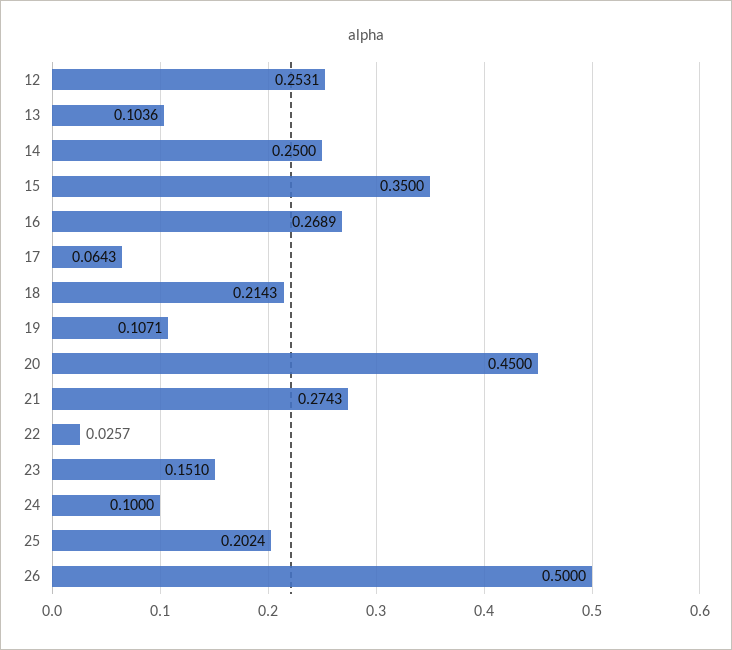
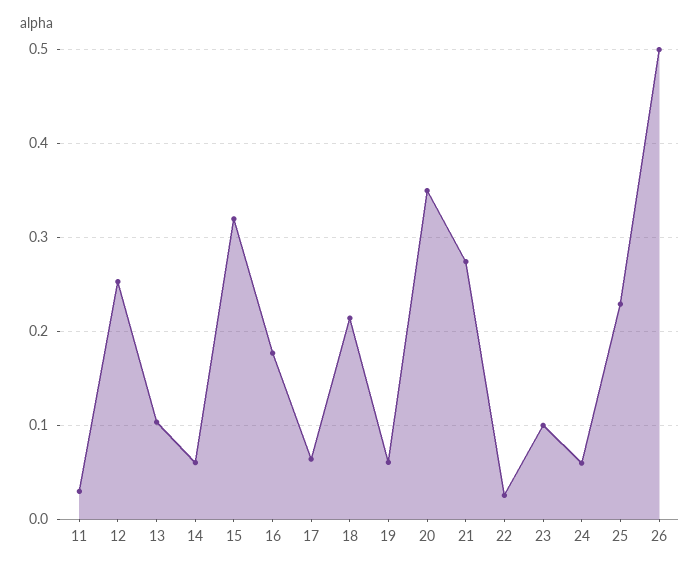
14: 0.25 -> 0.06
15: 0.35 -> 0.32
16: 0.2689 -> 0.18
19: 0.1071 -> 0.06
20: 0.45 -> 0.35
23: 0.151 -> 0.1
24: 0.1 -> 0.06
25: 0.2024 -> 0.23
11: none -> 0.03

